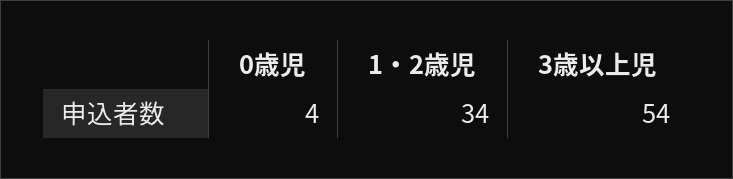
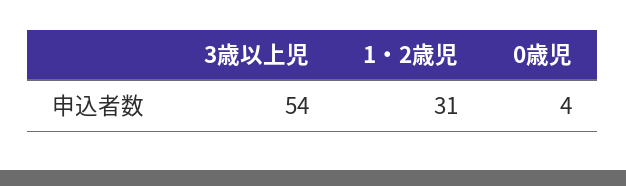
1・2歳児: 34 -> 31

